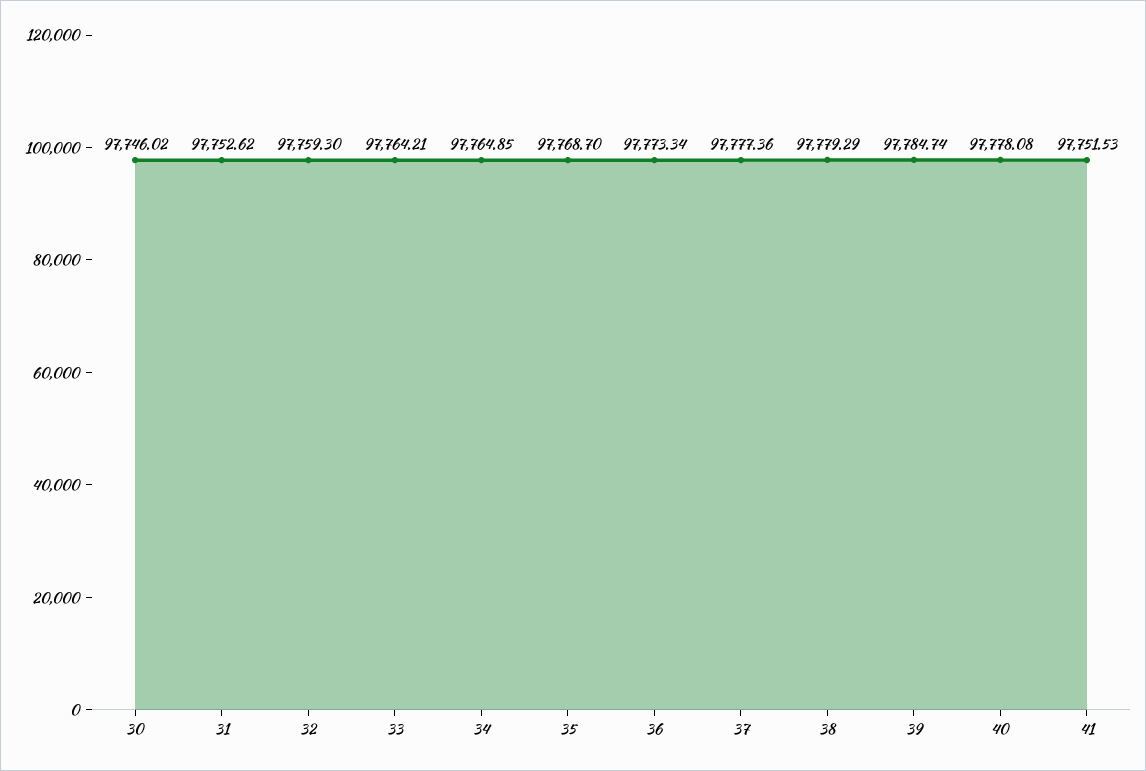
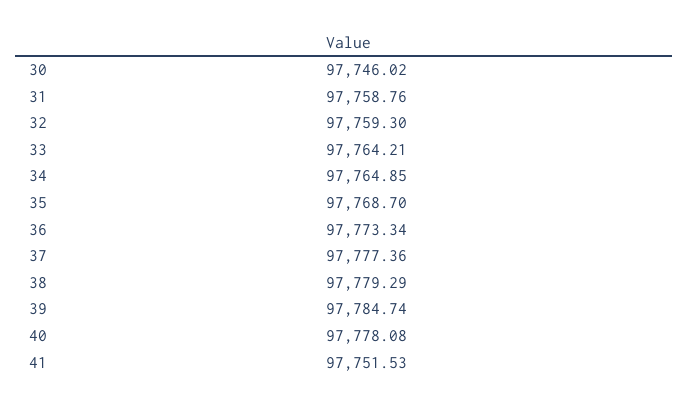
31: 97752.62 -> 97758.76

